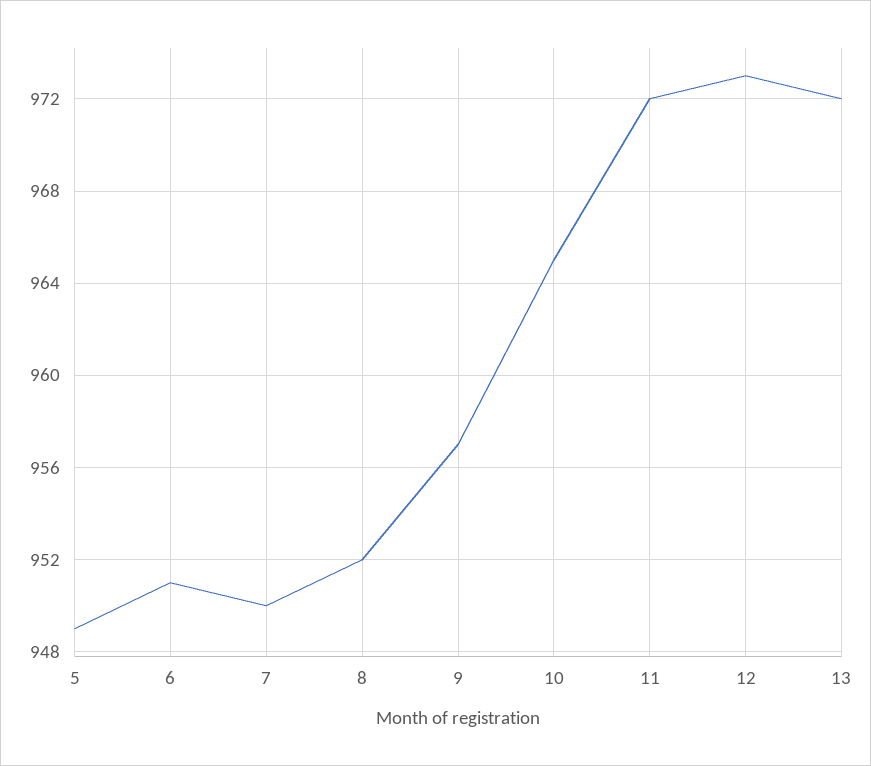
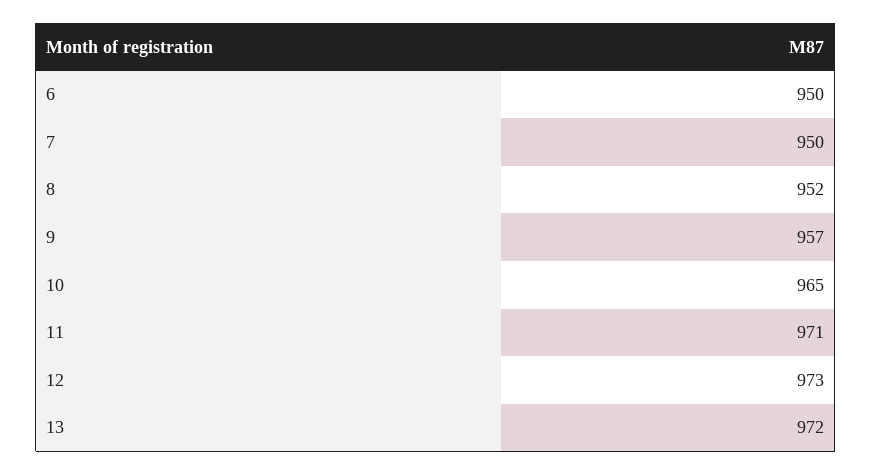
5: 949 -> none
6: 951 -> 950
11: 972 -> 971

